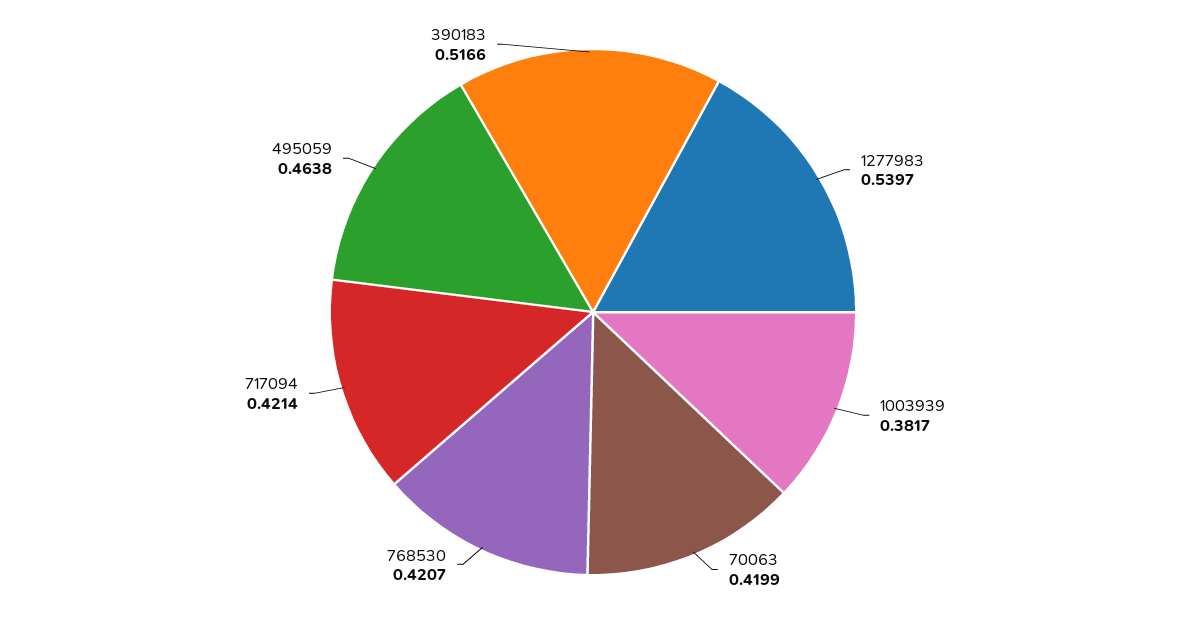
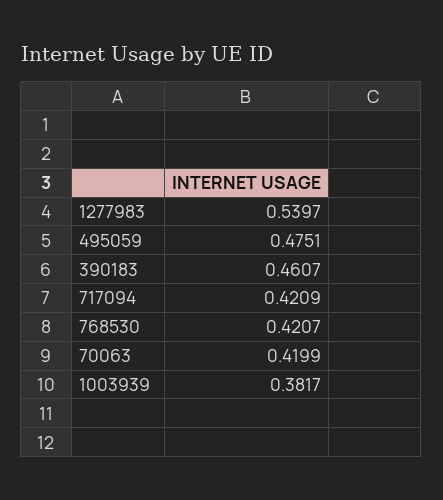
717094: 0.4214 -> 0.4209
495059: 0.4638 -> 0.4751
390183: 0.5166 -> 0.4607

